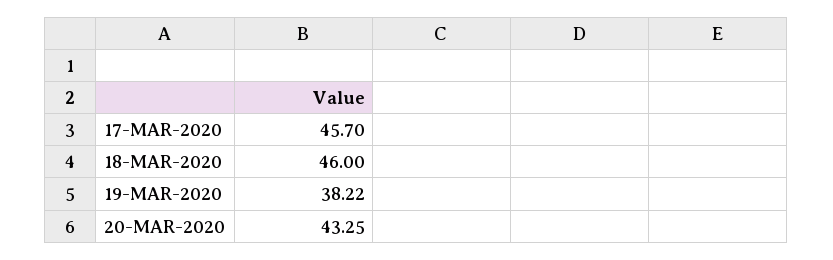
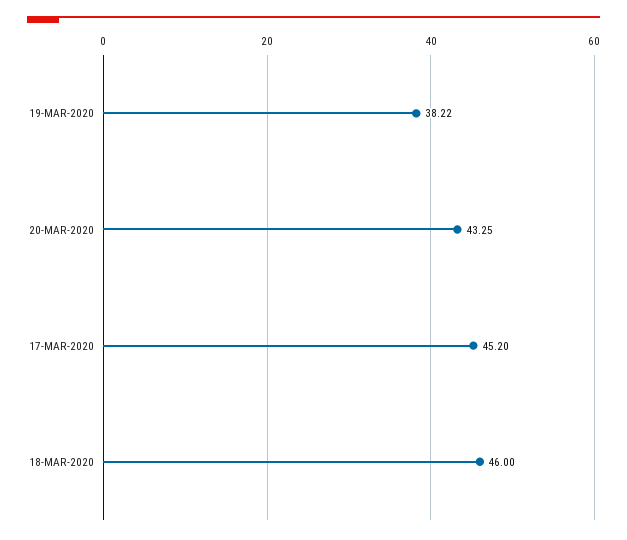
17-MAR-2020: 45.7 -> 45.2

